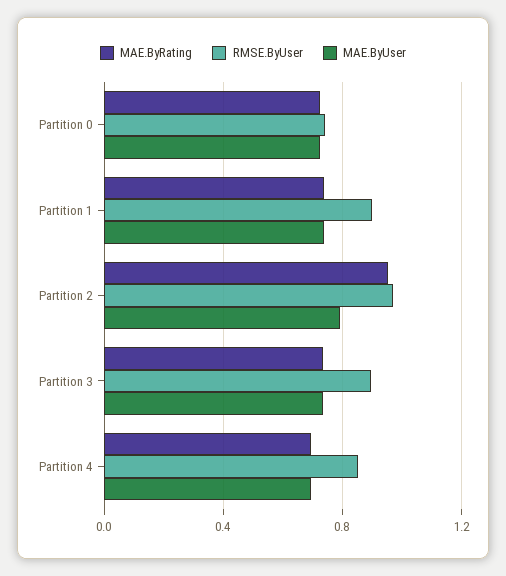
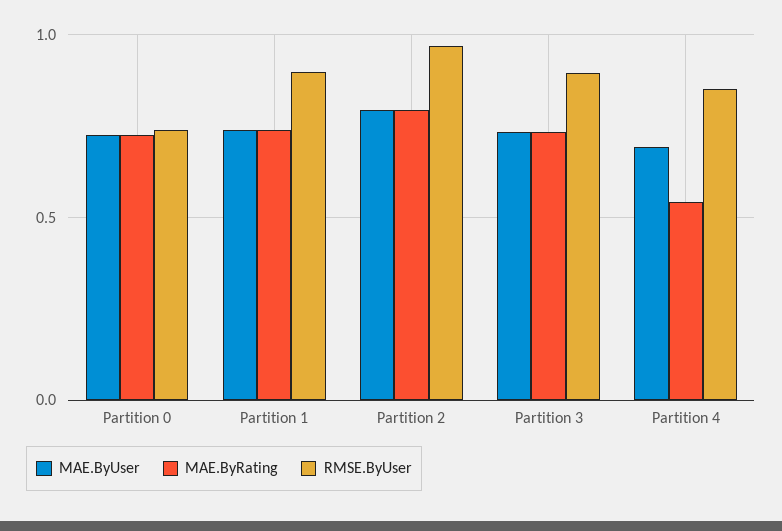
MAE.ByRating, Partition 2: 0.95 -> 0.8
MAE.ByRating, Partition 4: 0.7 -> 0.55

